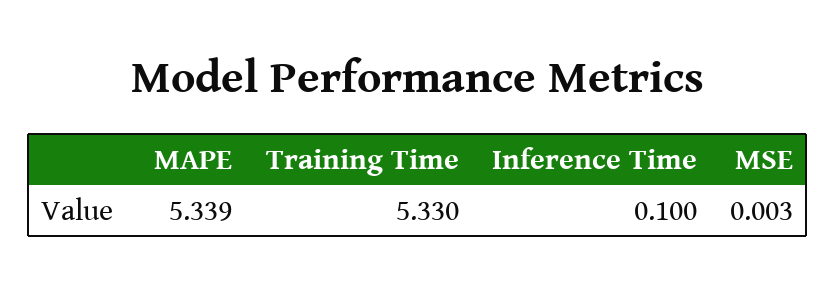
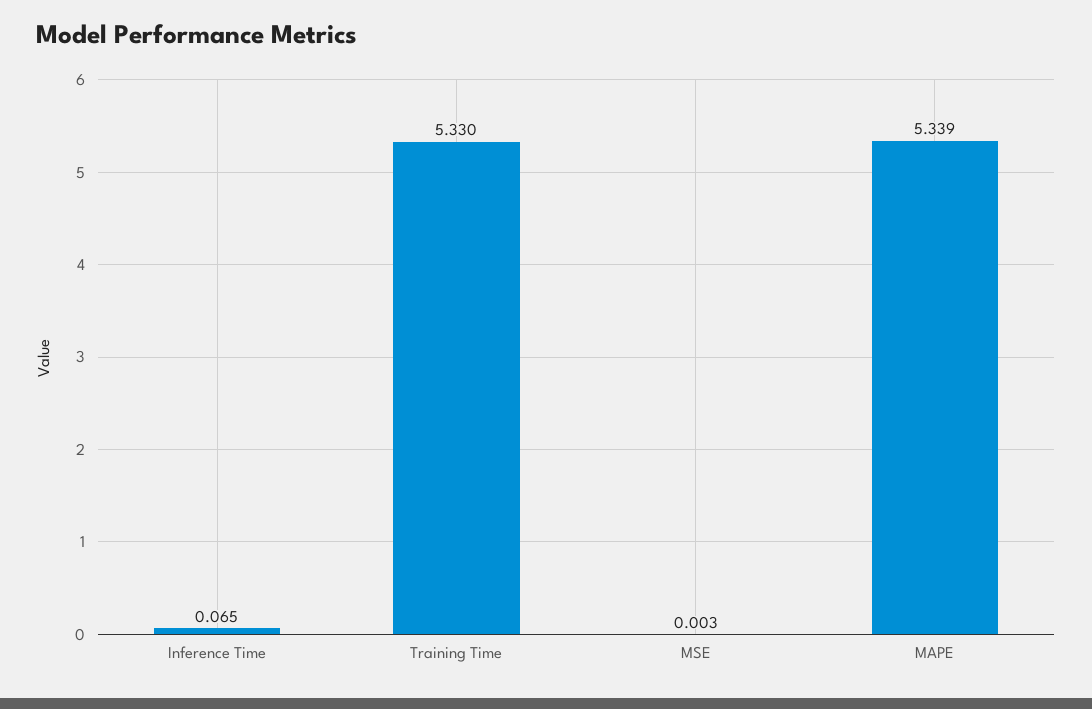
Inference Time: 0.1 -> 0.065

